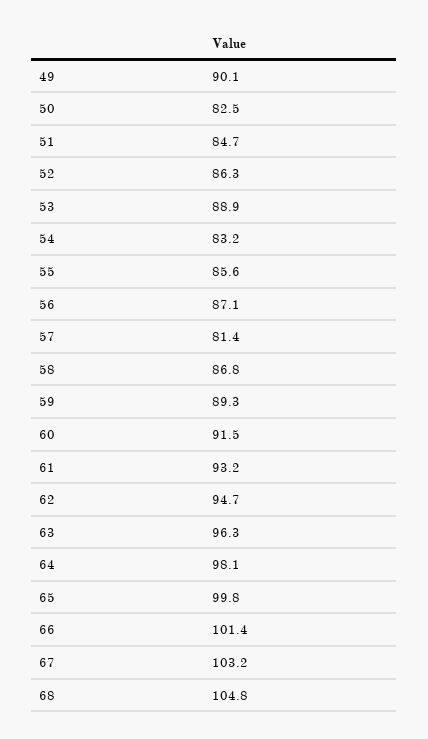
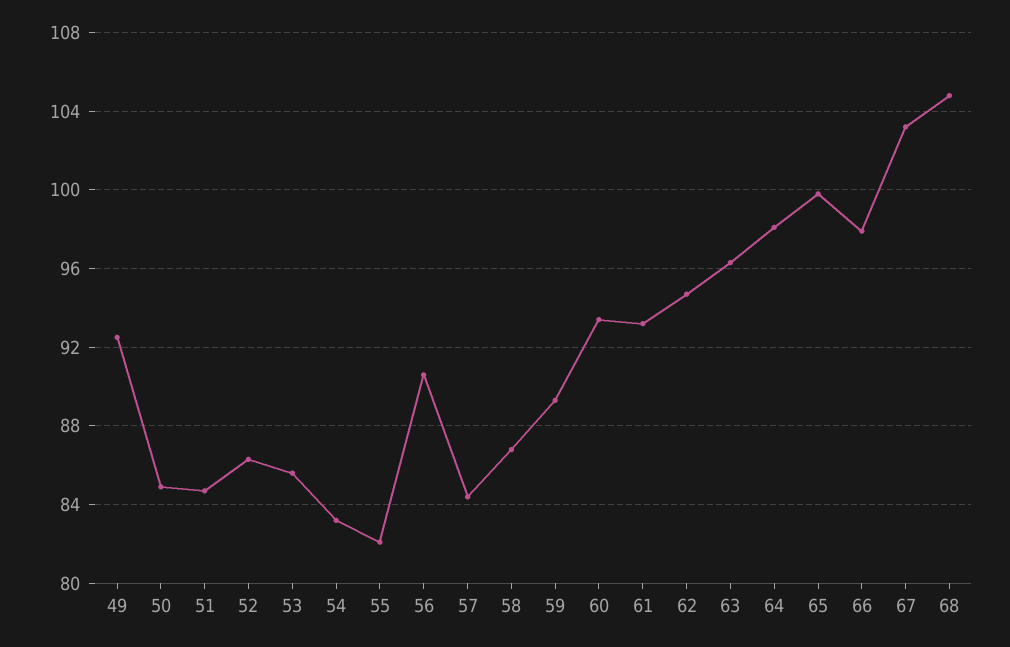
49: 90.1 -> 92.5
50: 82.5 -> 85
53: 88.9 -> 85.5
55: 85.6 -> 82
56: 87.1 -> 90.5
57: 81.4 -> 84.5
60: 91.5 -> 93.5
66: 101.4 -> 98

